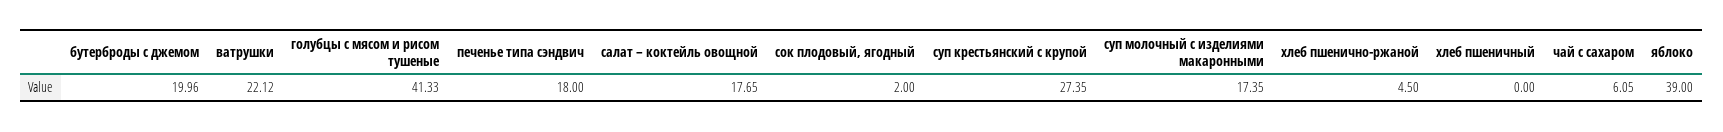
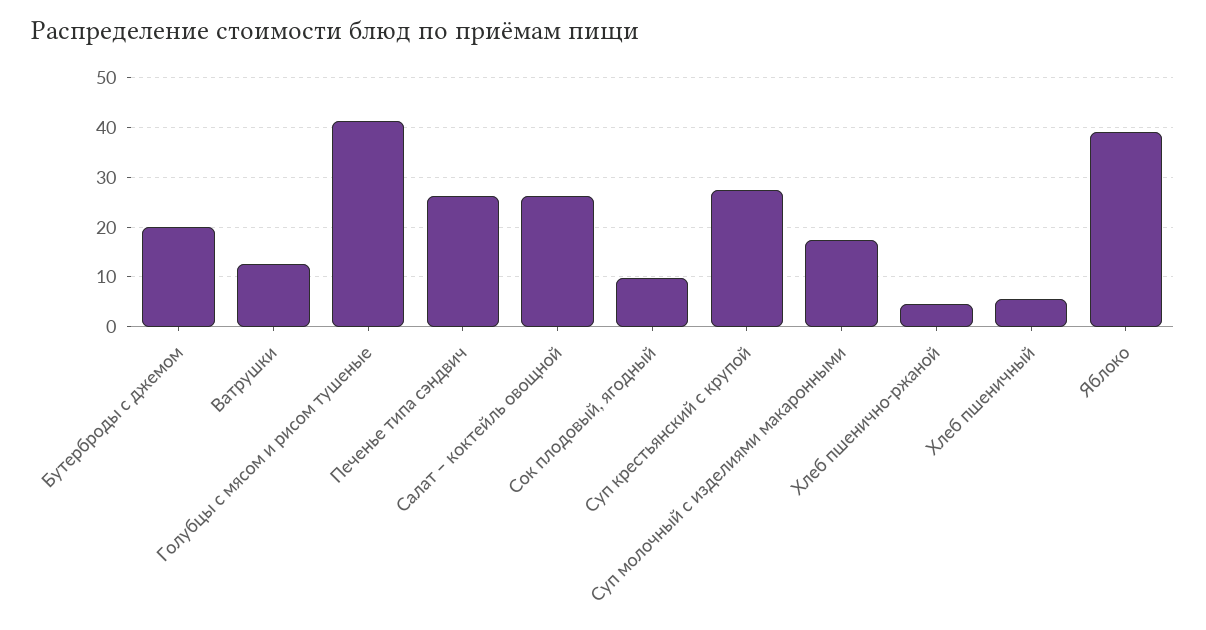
ватрушки: 22.12 -> 12
печенье типа сэндвич: 18 -> 26
салат – коктейль овощной: 17.65 -> 26
сок плодовый, ягодный: 2 -> 10
хлеб пшеничный: 0 -> 6
чай с сахаром: 6.05 -> none

